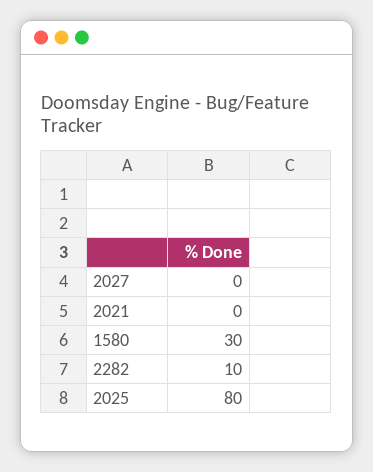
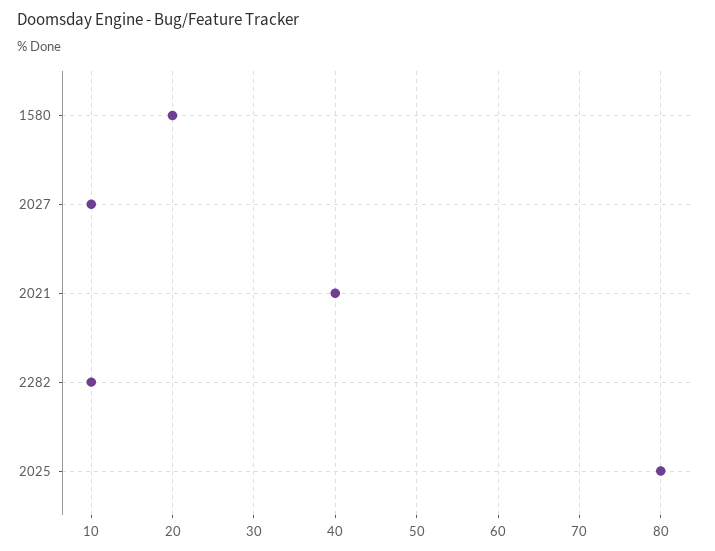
2027: 0 -> 10
2021: 0 -> 40
1580: 30 -> 20

